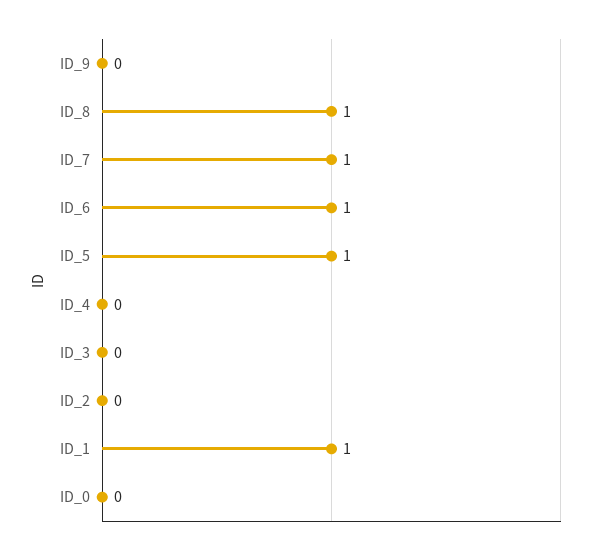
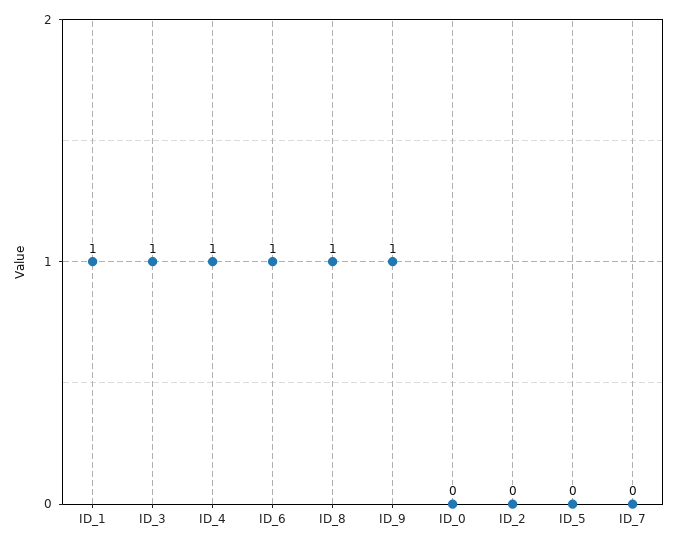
ID_9: 0 -> 1
ID_7: 1 -> 0
ID_5: 1 -> 0
ID_4: 0 -> 1
ID_3: 0 -> 1

